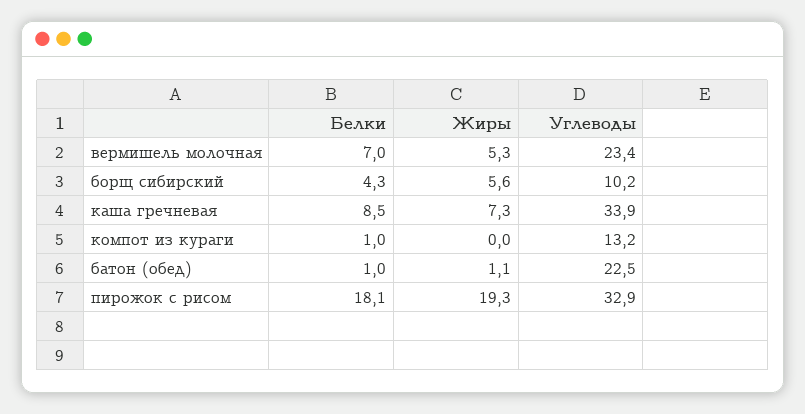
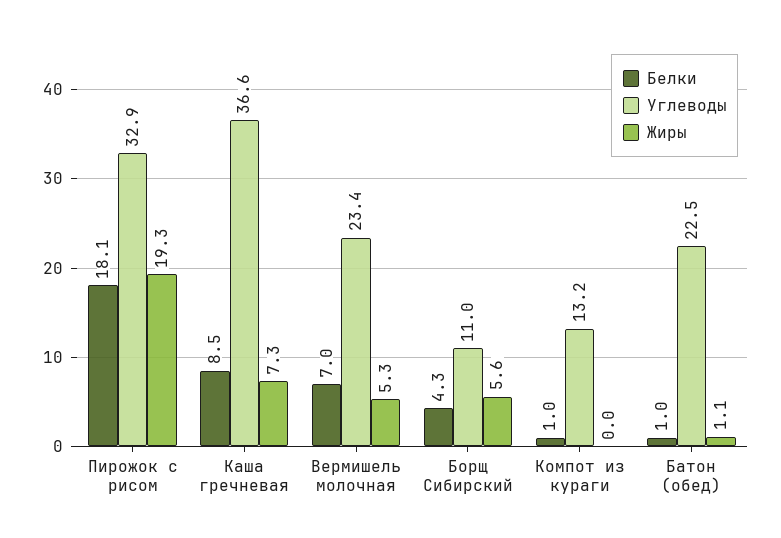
Углеводы, борщ сибирский: 10.2 -> 11
Углеводы, каша гречневая: 33.9 -> 36.6

